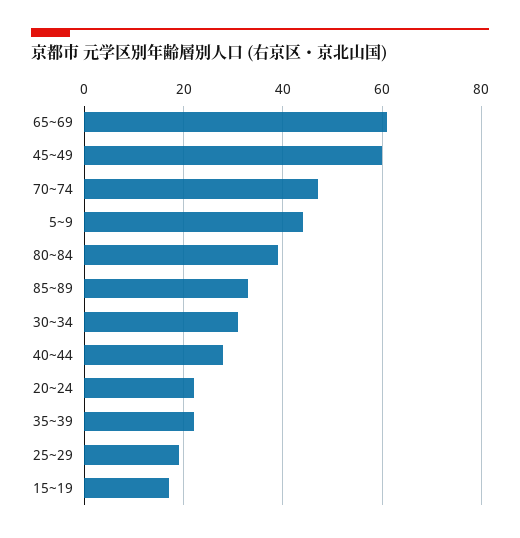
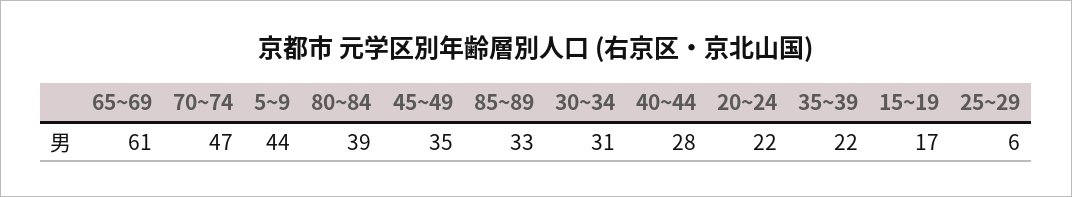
45~49: 60 -> 35
25~29: 20 -> 6

